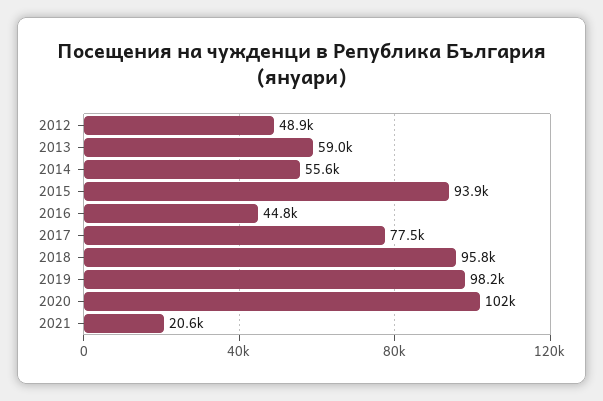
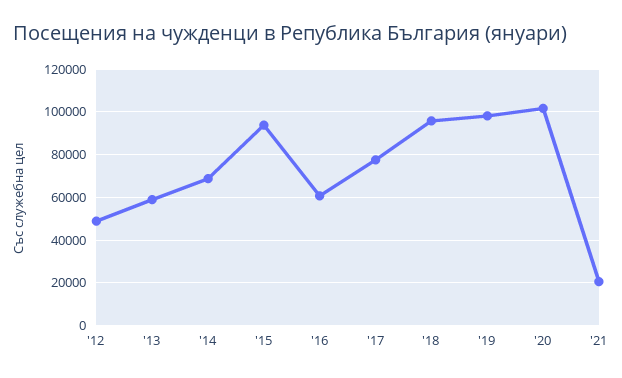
2014: 55600 -> 70000
2016: 44800 -> 60000

